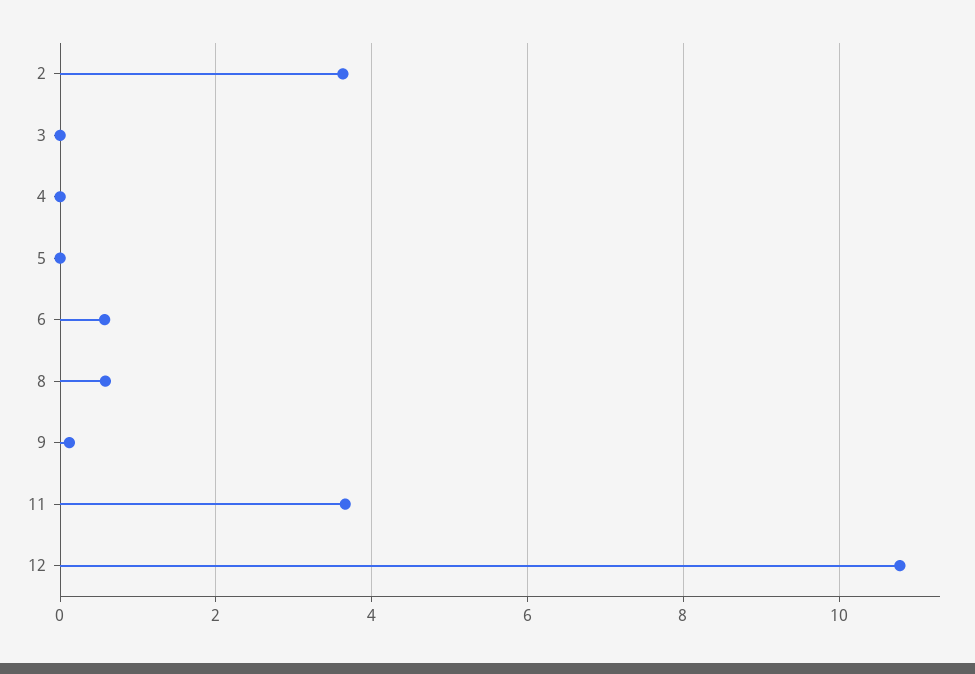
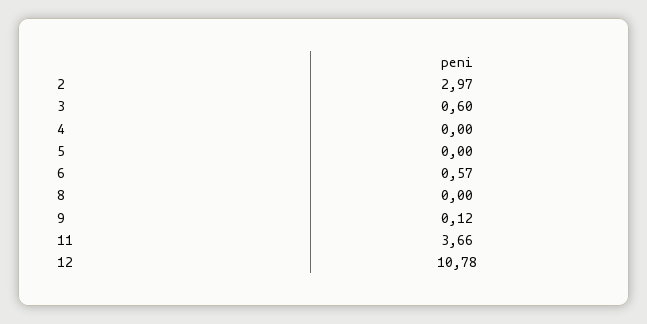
2: 3.6 -> 2.97
3: 0 -> 0.6
8: 0.6 -> 0

